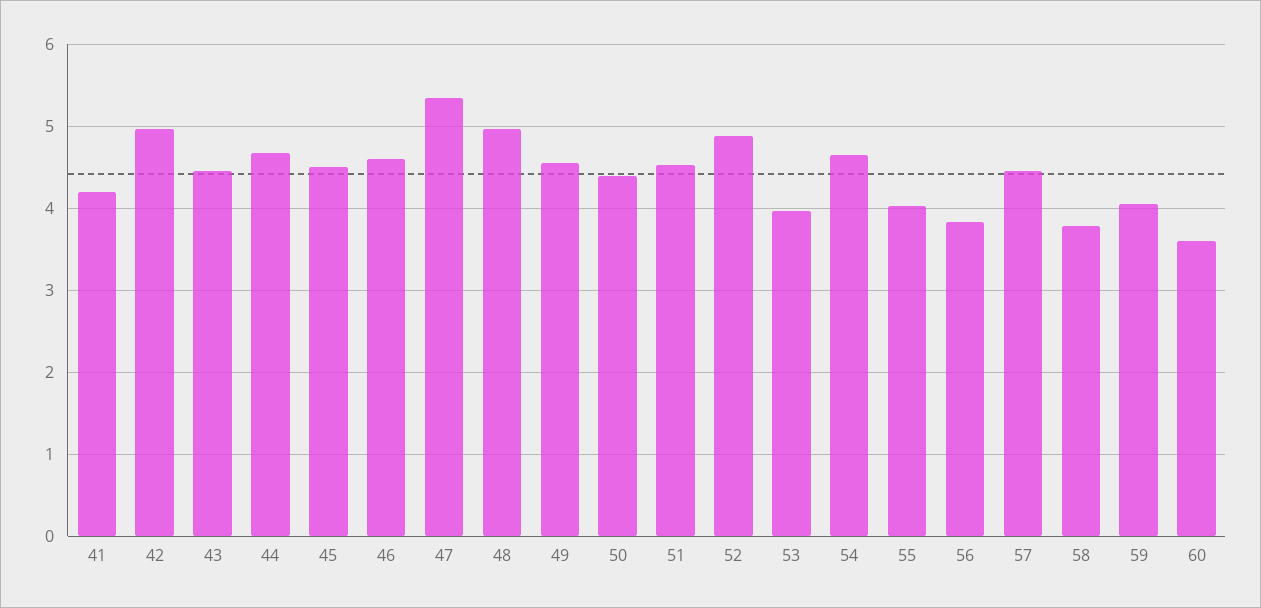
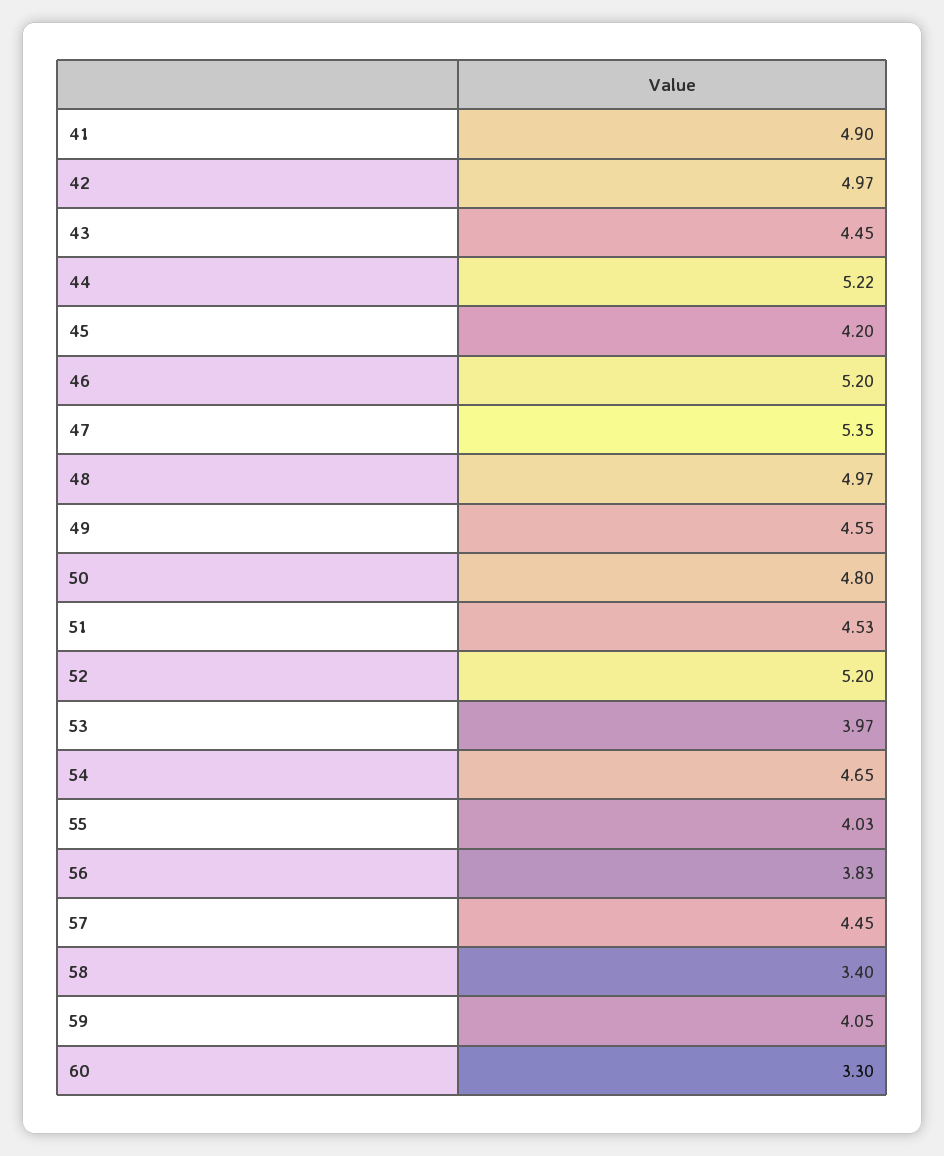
41: 4.2 -> 4.9
44: 4.7 -> 5.22
45: 4.5 -> 4.2
46: 4.6 -> 5.2
50: 4.4 -> 4.8
52: 4.9 -> 5.2
58: 3.8 -> 3.4
60: 3.6 -> 3.3

